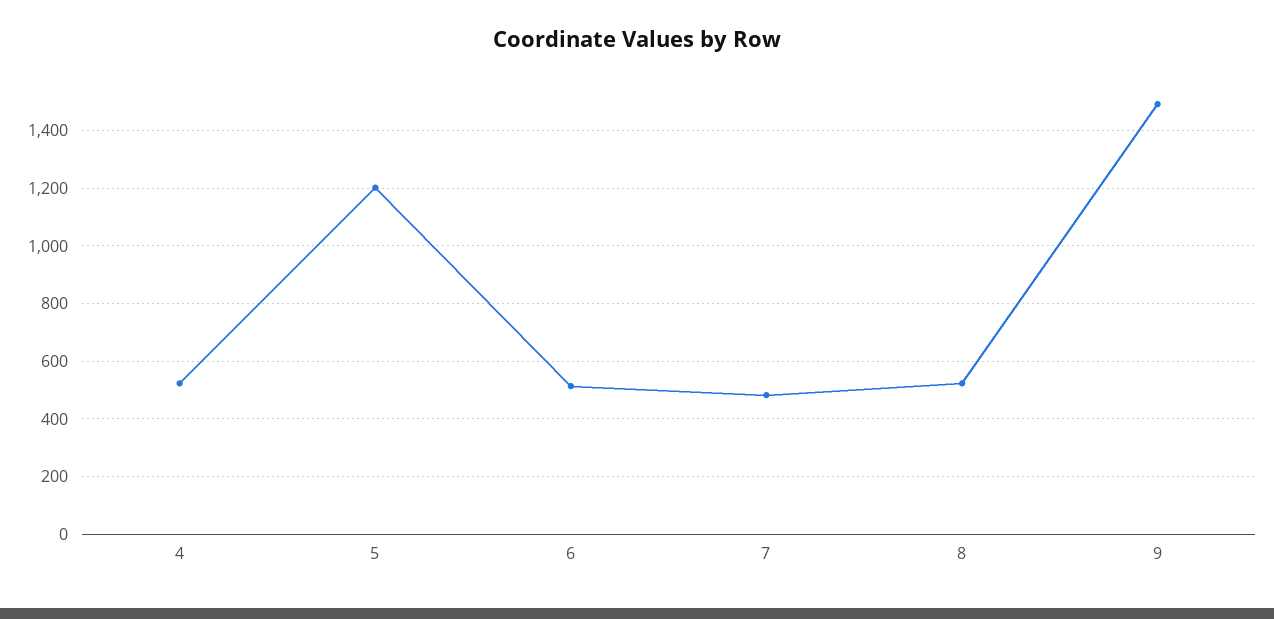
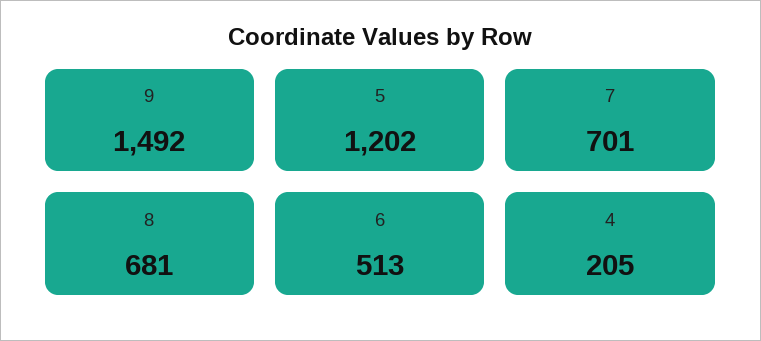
4: 525 -> 205
7: 475 -> 701
8: 525 -> 681

